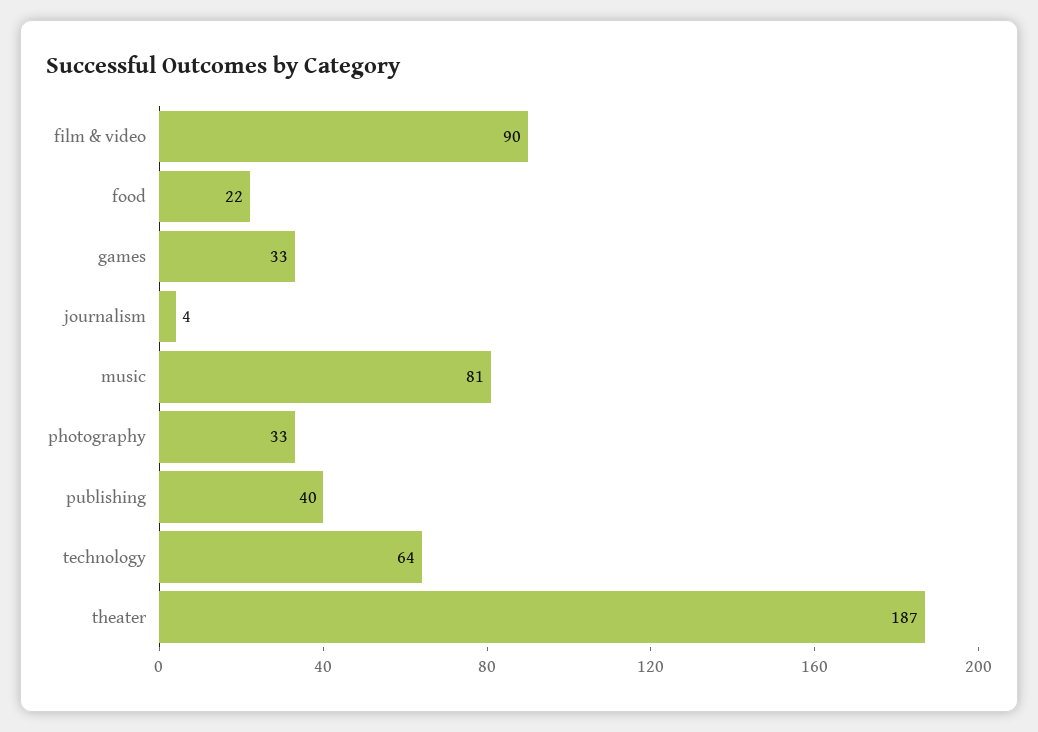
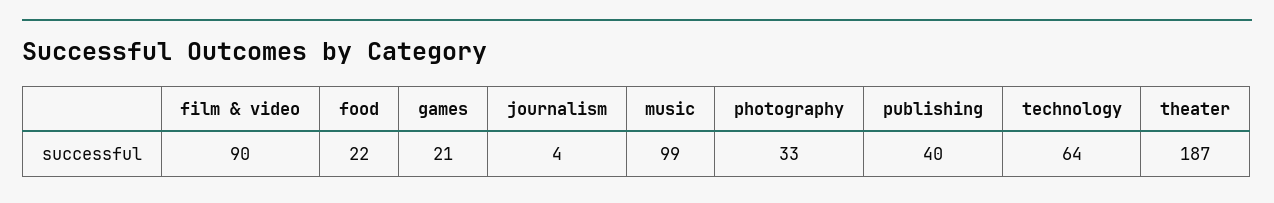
games: 33 -> 21
music: 81 -> 99

